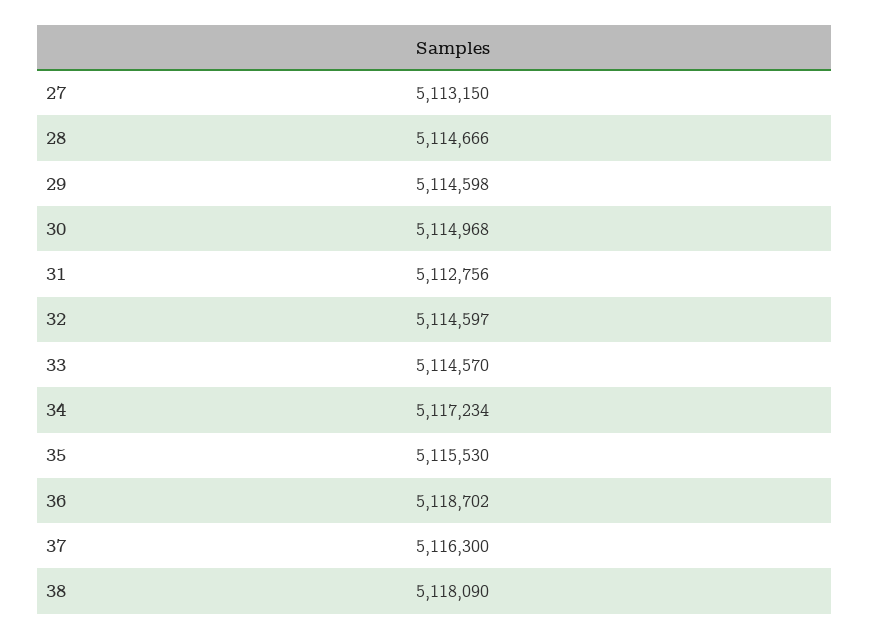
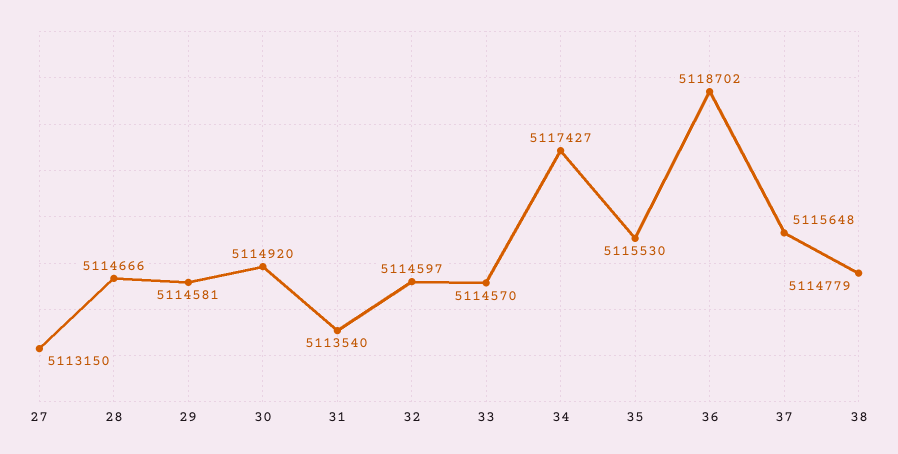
29: 5114598 -> 5114581
30: 5114968 -> 5114920
31: 5112756 -> 5113540
34: 5117234 -> 5117427
37: 5116300 -> 5115648
38: 5118090 -> 5114779

